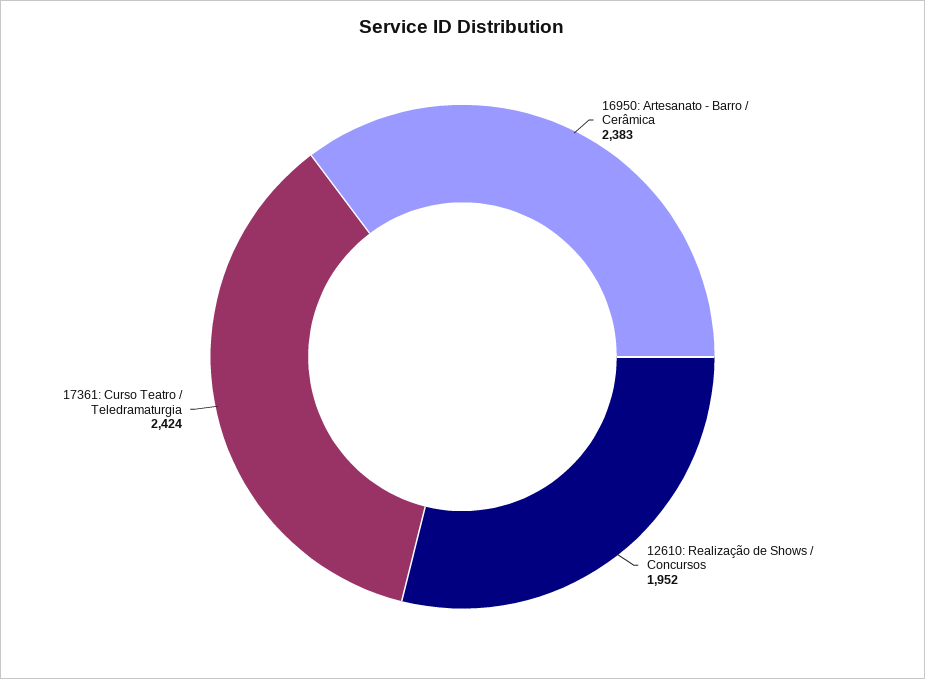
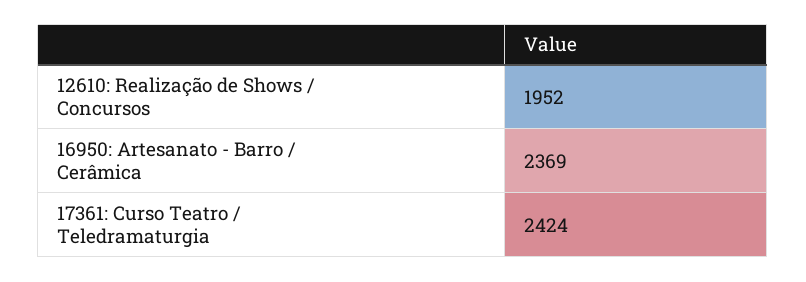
16950: Artesanato - Barro / Cerâmica: 2383 -> 2369

